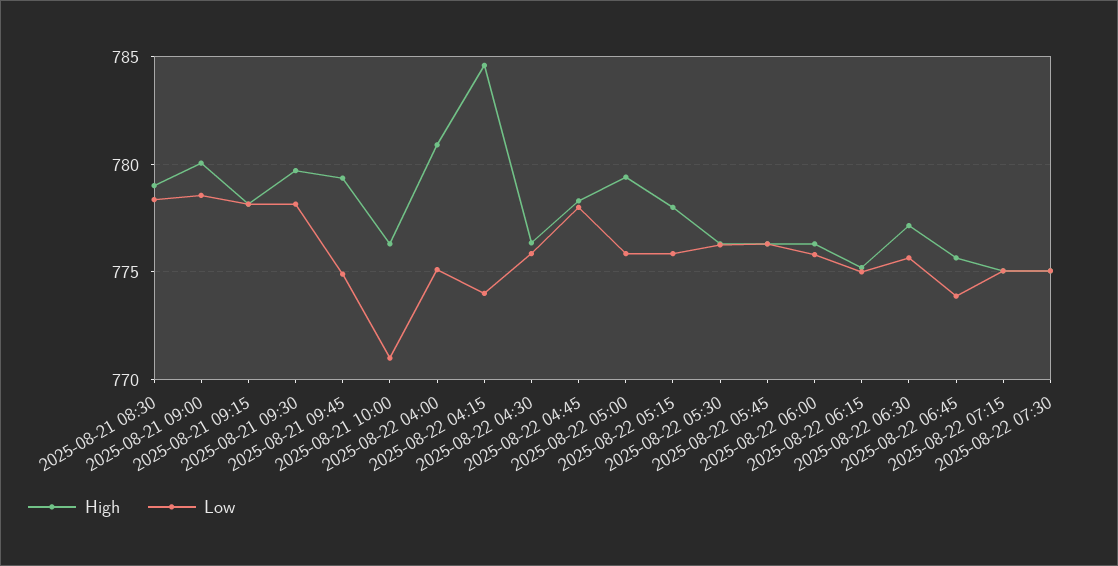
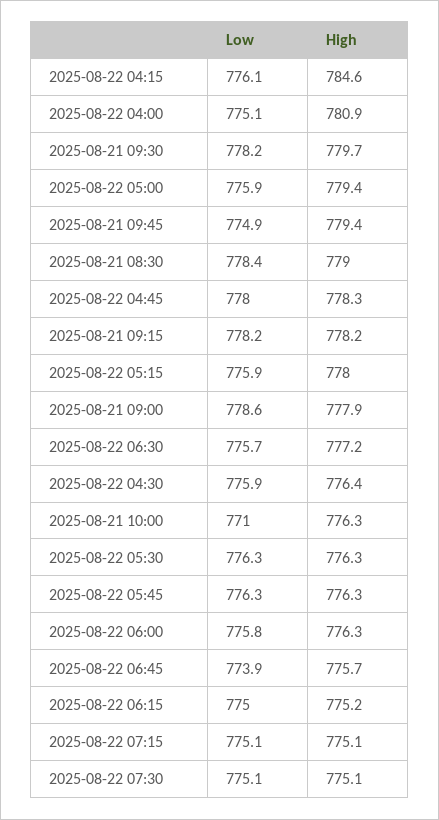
High, 2025-08-21 09:00: 780 -> 777.9
Low, 2025-08-22 04:15: 774 -> 776.1

